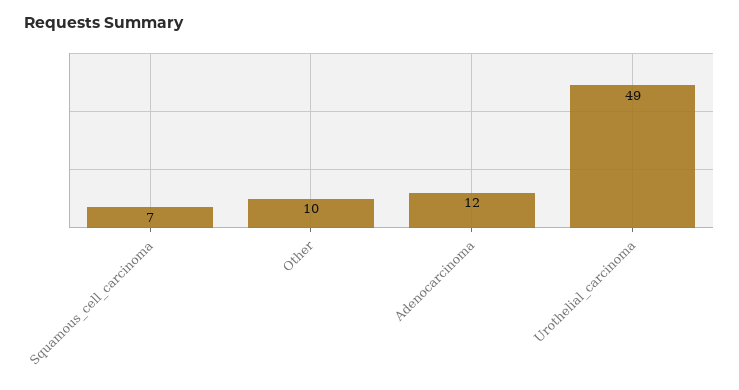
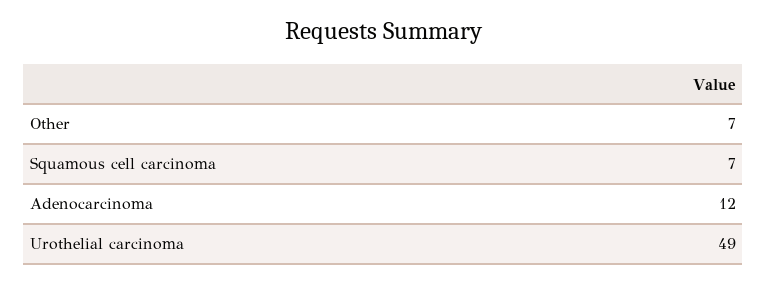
Other: 10 -> 7

